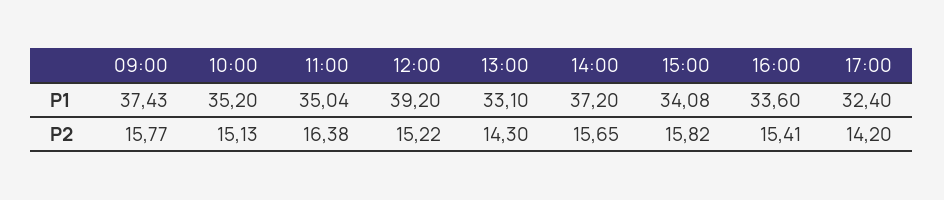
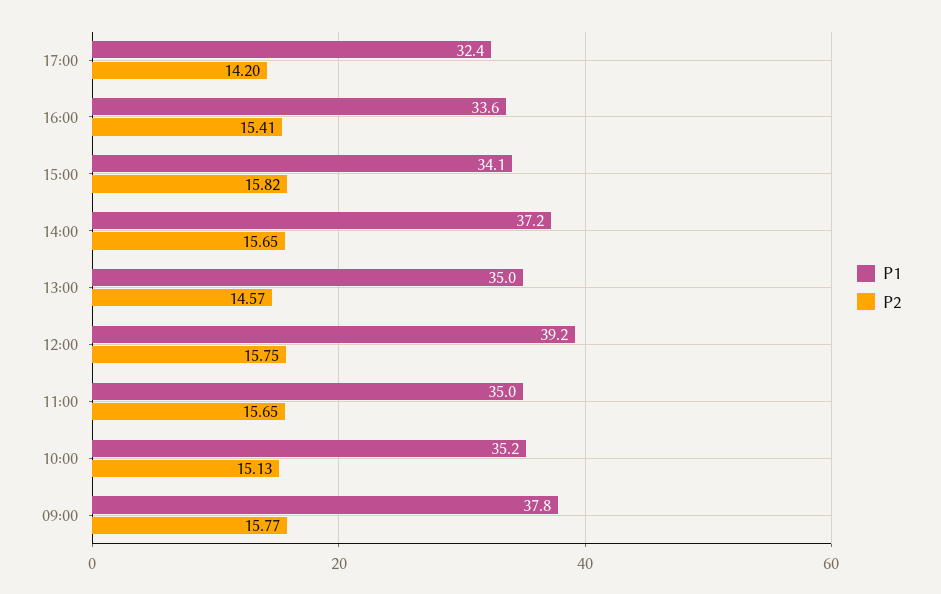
P1, 09:00: 37.43 -> 37.8
P1, 13:00: 33.1 -> 35
P2, 11:00: 16.38 -> 15.65
P2, 12:00: 15.22 -> 15.75
P2, 13:00: 14.3 -> 14.57

